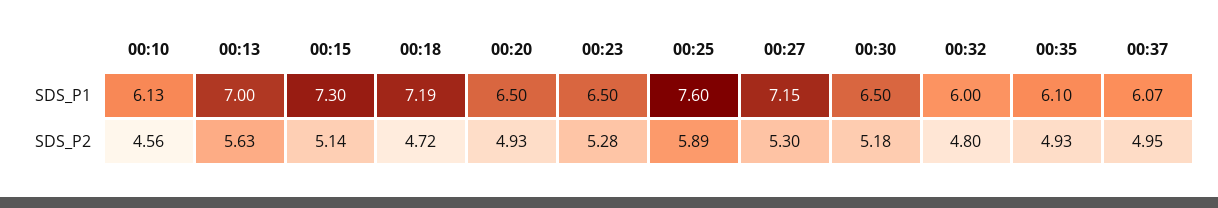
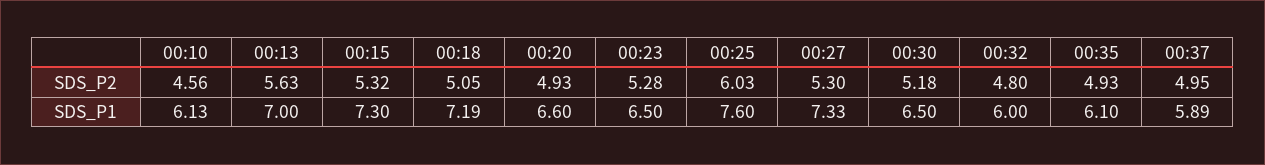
00:20, SDS_P1: 6.5 -> 6.6
00:27, SDS_P1: 7.15 -> 7.33
00:37, SDS_P1: 6.07 -> 5.89
00:15, SDS_P2: 5.14 -> 5.32
00:18, SDS_P2: 4.72 -> 5.05
00:25, SDS_P2: 5.89 -> 6.03

